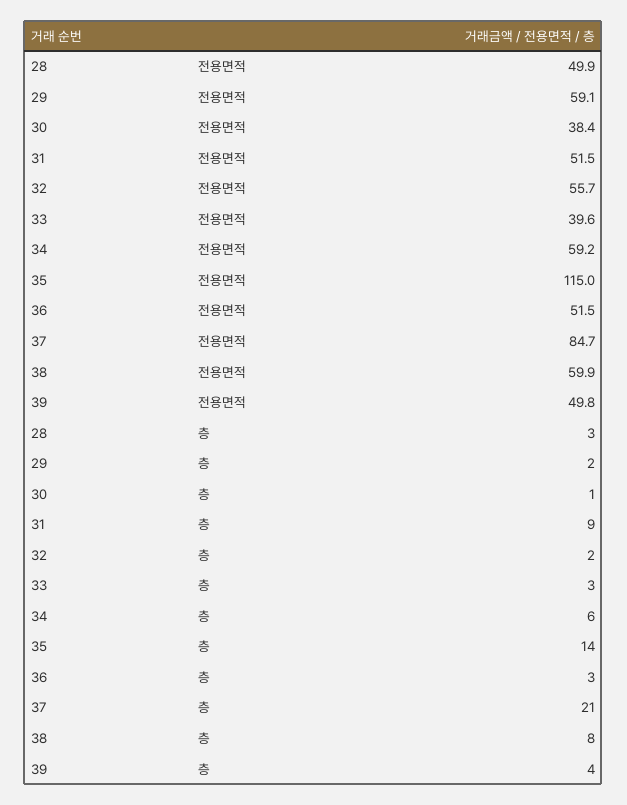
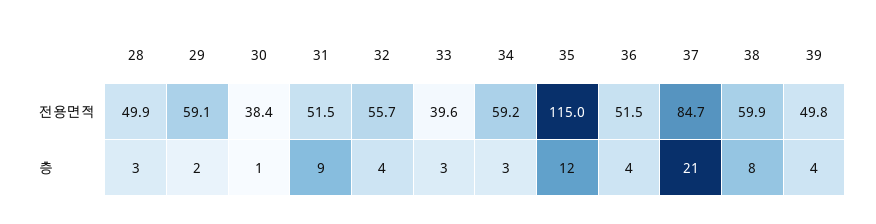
32, 층: 2 -> 4
34, 층: 6 -> 3
35, 층: 14 -> 12
36, 층: 3 -> 4

